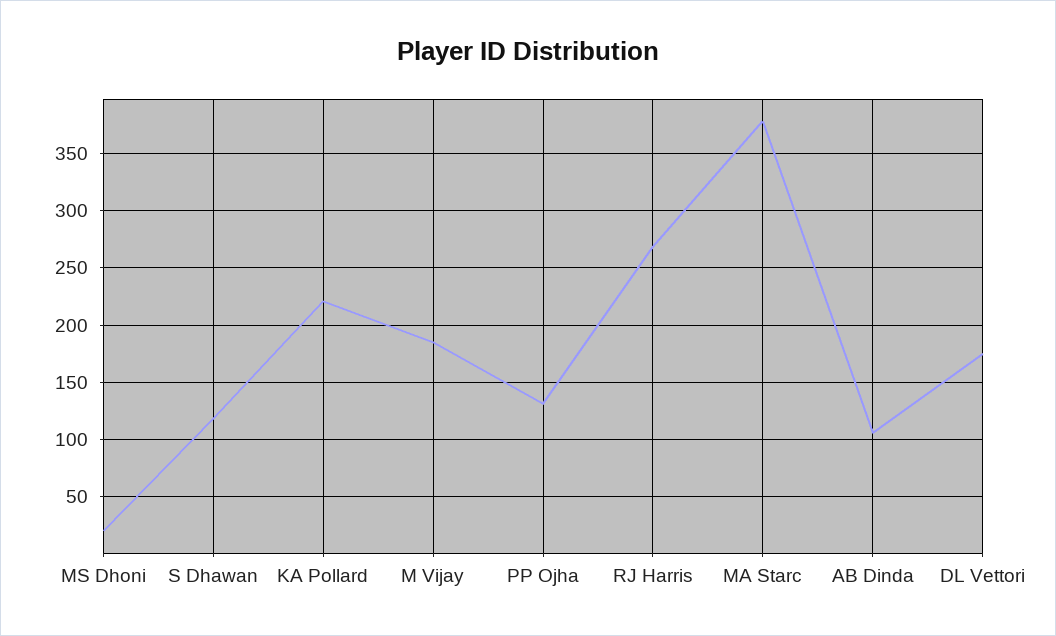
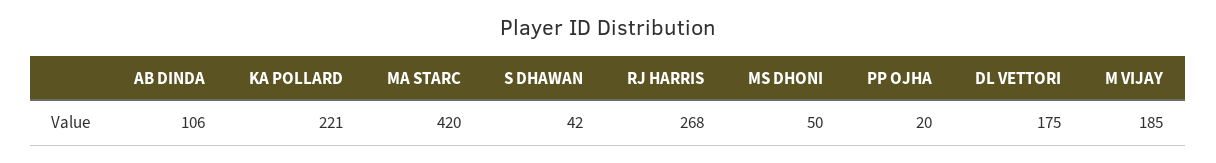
MS Dhoni: 20 -> 50
S Dhawan: 120 -> 42
PP Ojha: 130 -> 20
MA Starc: 380 -> 420

